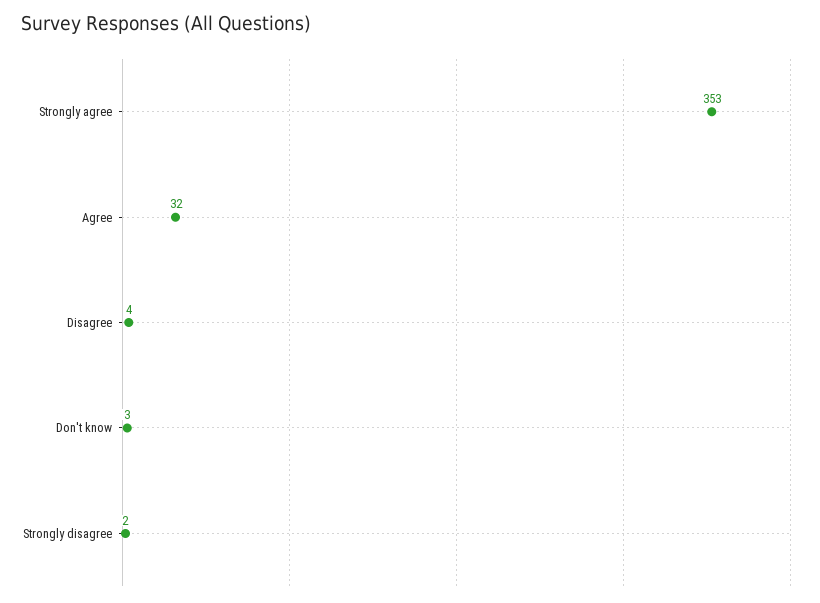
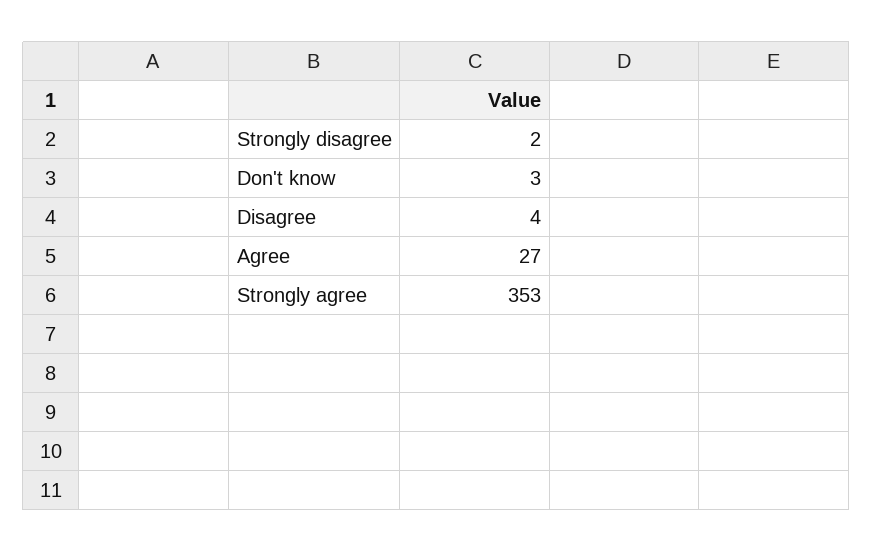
Agree: 32 -> 27

